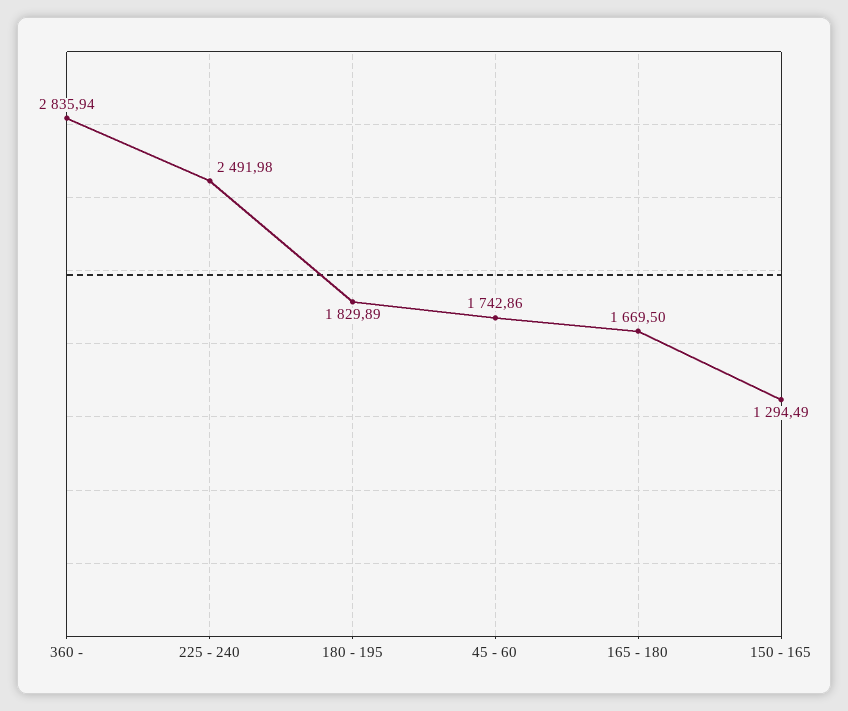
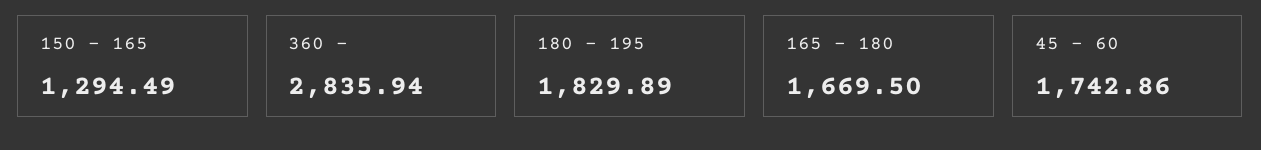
225 - 240: 2491.98 -> none

